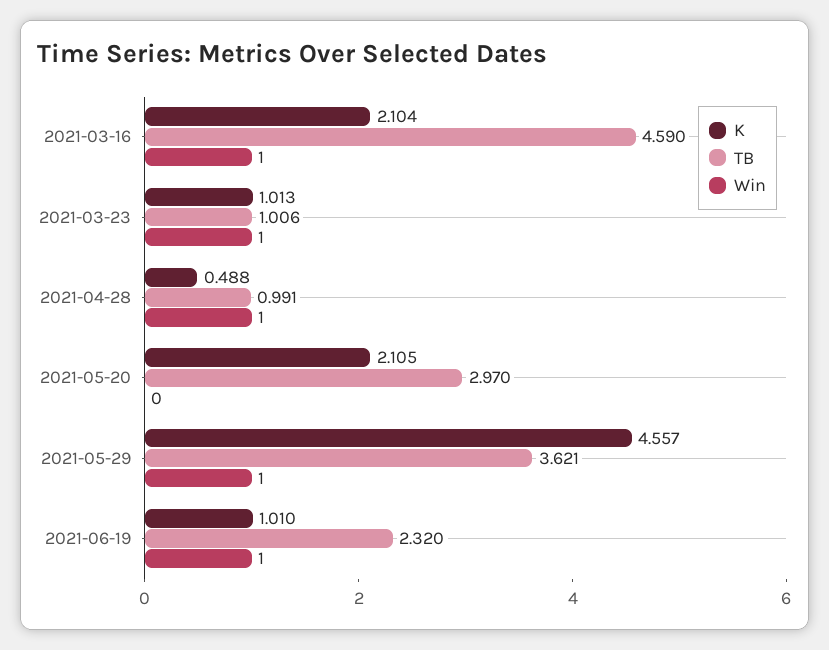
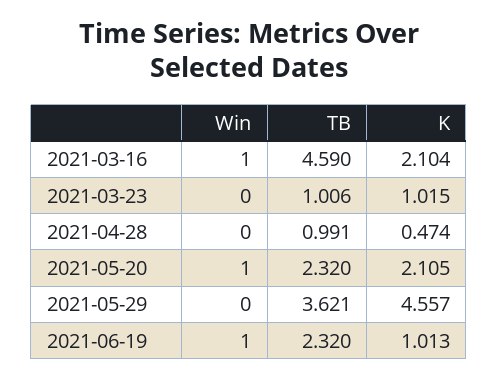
K, 2021-03-23: 1.013 -> 1.015
Win, 2021-03-23: 1 -> 0
K, 2021-04-28: 0.488 -> 0.474
Win, 2021-04-28: 1 -> 0
TB, 2021-05-20: 2.97 -> 2.32
Win, 2021-05-20: 0 -> 1
Win, 2021-05-29: 1 -> 0
K, 2021-06-19: 1.01 -> 1.013

